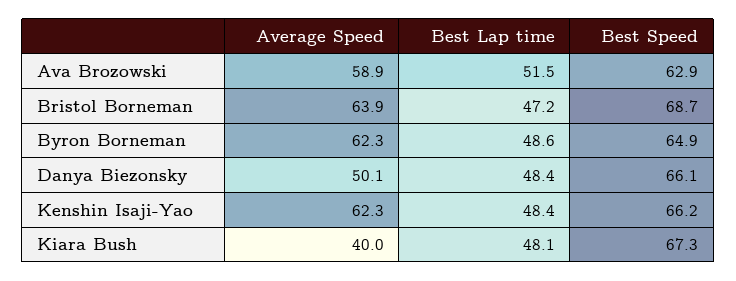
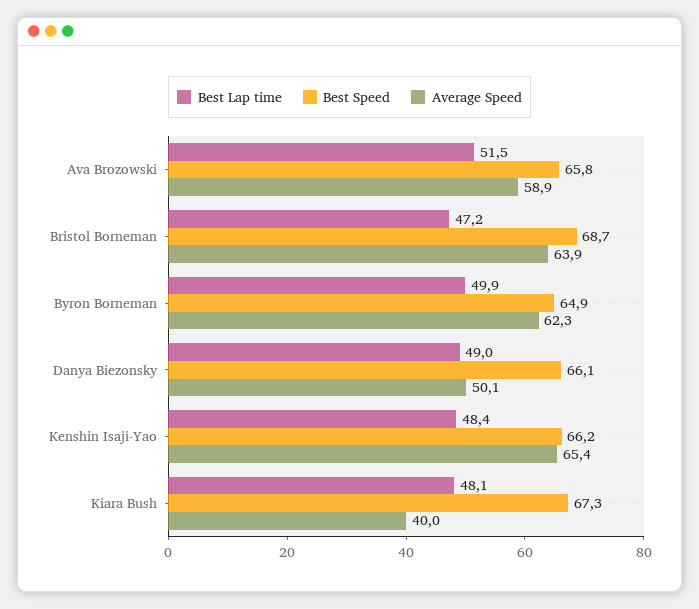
Best Speed, Ava Brozowski: 62.9 -> 65.8
Best Lap time, Byron Borneman: 48.6 -> 49.9
Best Lap time, Danya Biezonsky: 48.4 -> 49
Average Speed, Kenshin Isaji-Yao: 62.3 -> 65.4

